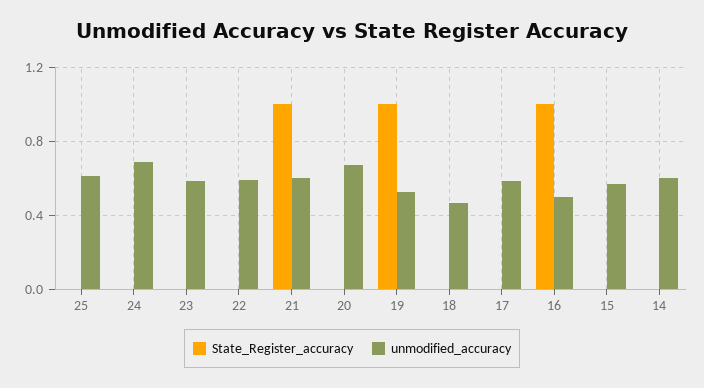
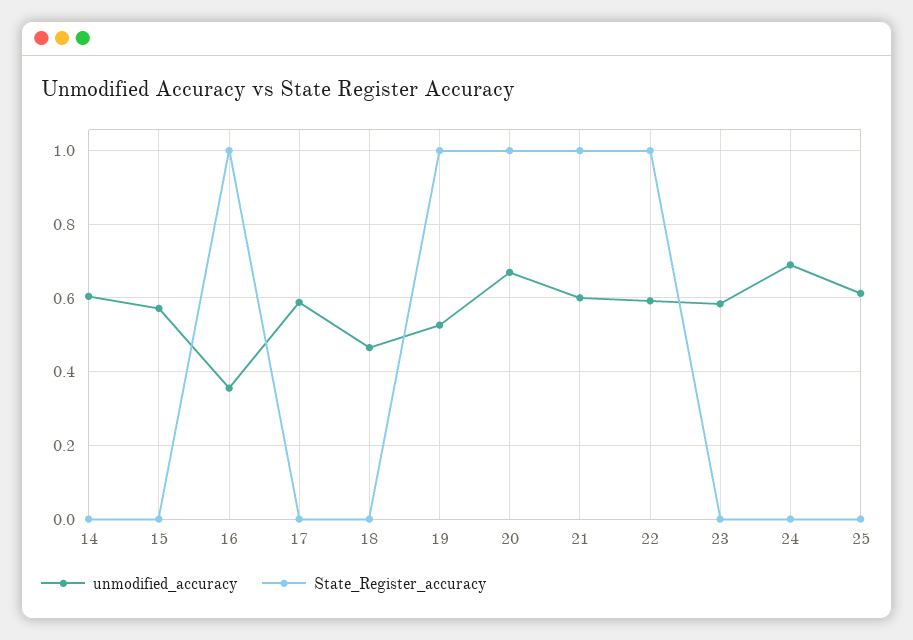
State_Register_accuracy, 22: 0 -> 1
State_Register_accuracy, 20: 0 -> 1
unmodified_accuracy, 16: 0.5 -> 0.36

